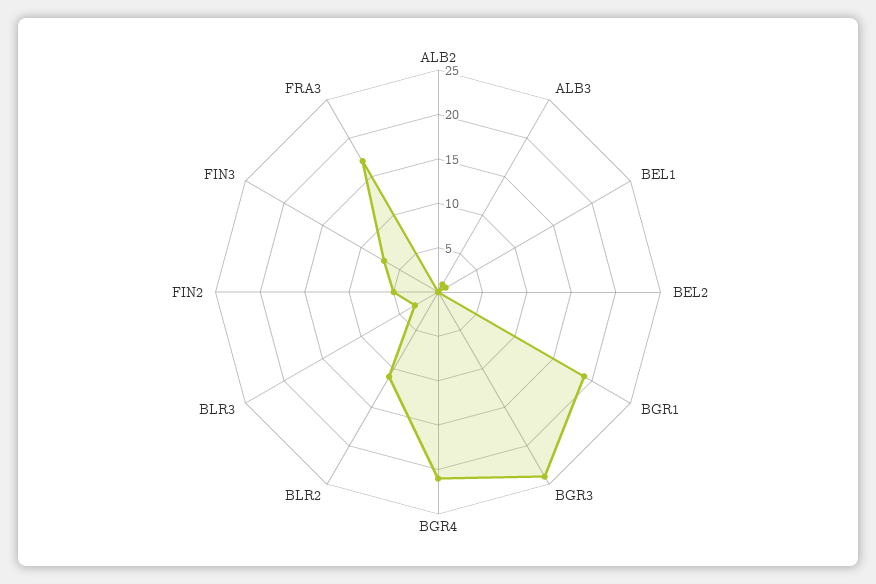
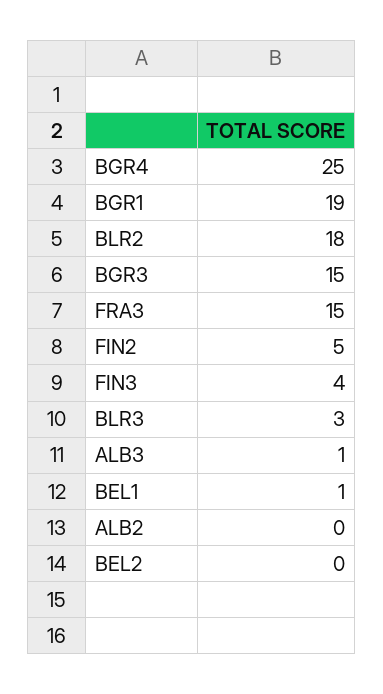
BGR3: 24 -> 15
BGR4: 21 -> 25
BLR2: 11 -> 18
FIN3: 7 -> 4
FRA3: 17 -> 15

